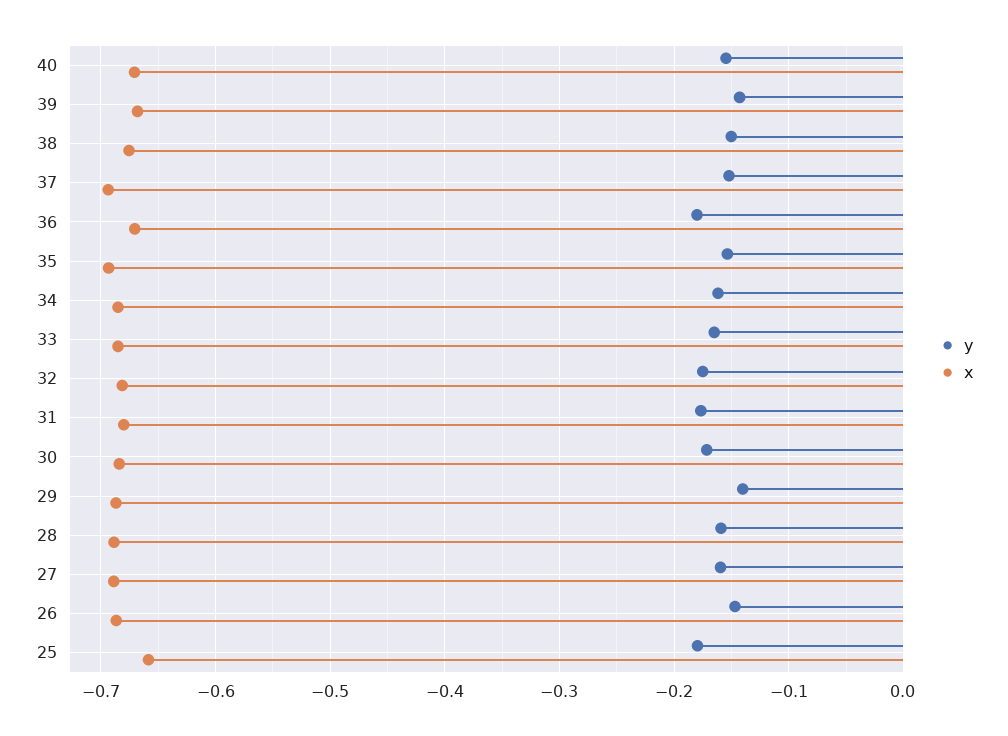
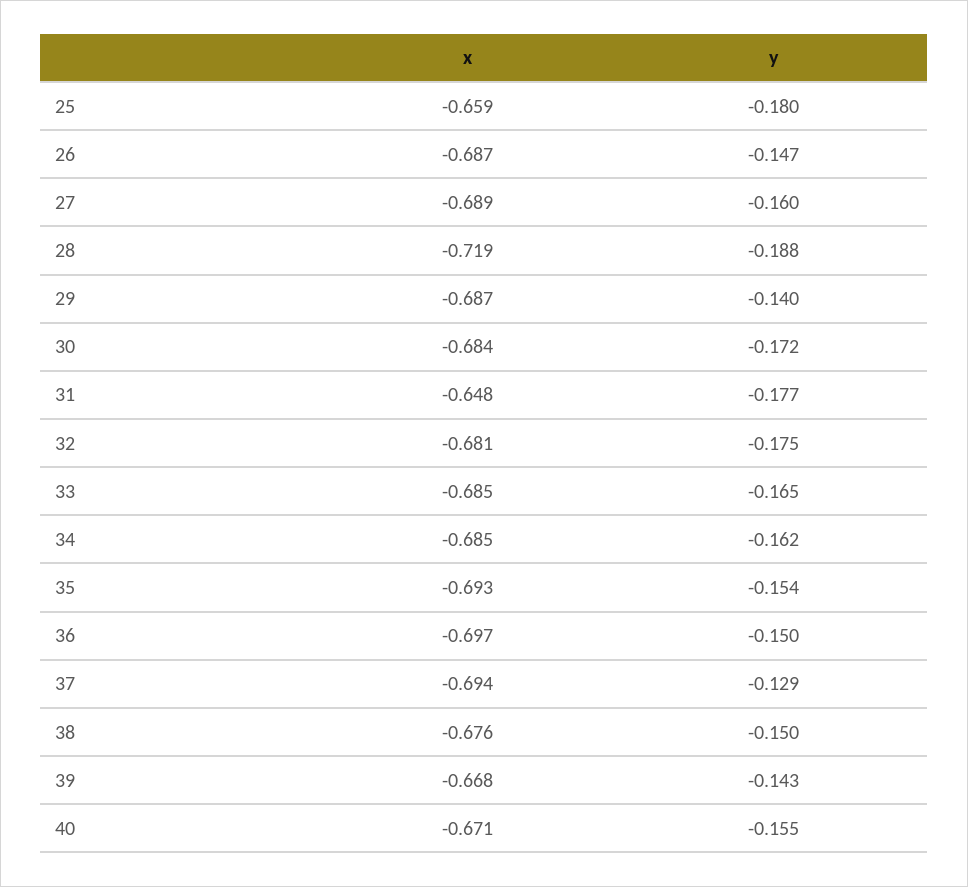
y, 37: -0.15 -> -0.129
y, 36: -0.18 -> -0.15
x, 36: -0.67 -> -0.697
x, 31: -0.68 -> -0.648
y, 28: -0.16 -> -0.188
x, 28: -0.69 -> -0.719

